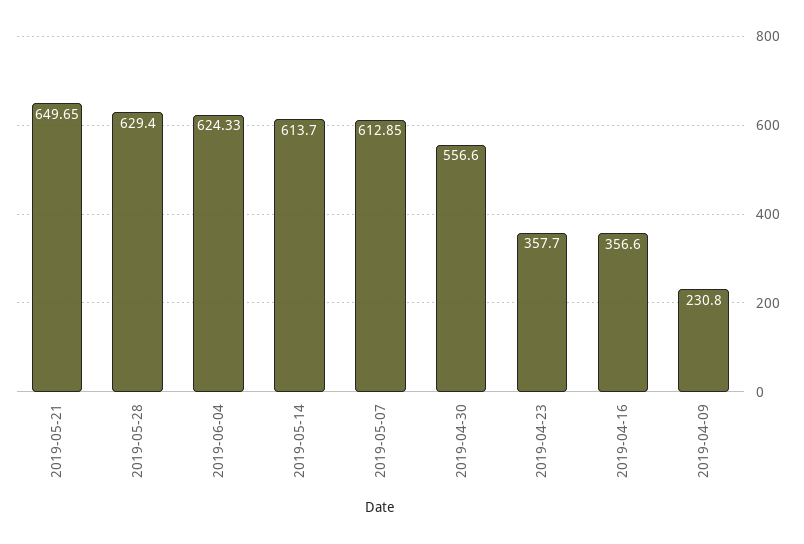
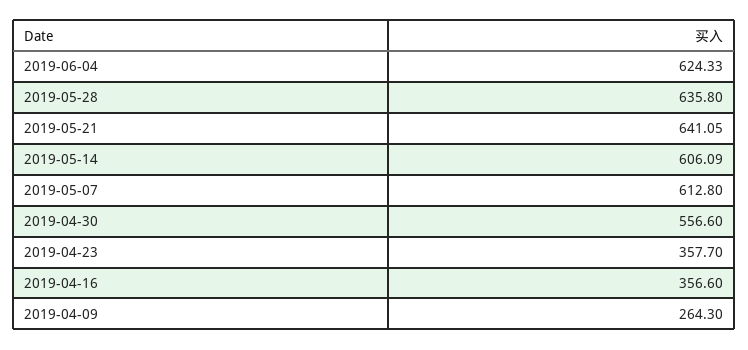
2019-05-21: 649.65 -> 641.05
2019-05-28: 629.4 -> 635.8
2019-05-14: 613.7 -> 606.09
2019-05-07: 612.85 -> 612.8
2019-04-09: 230.8 -> 264.3

